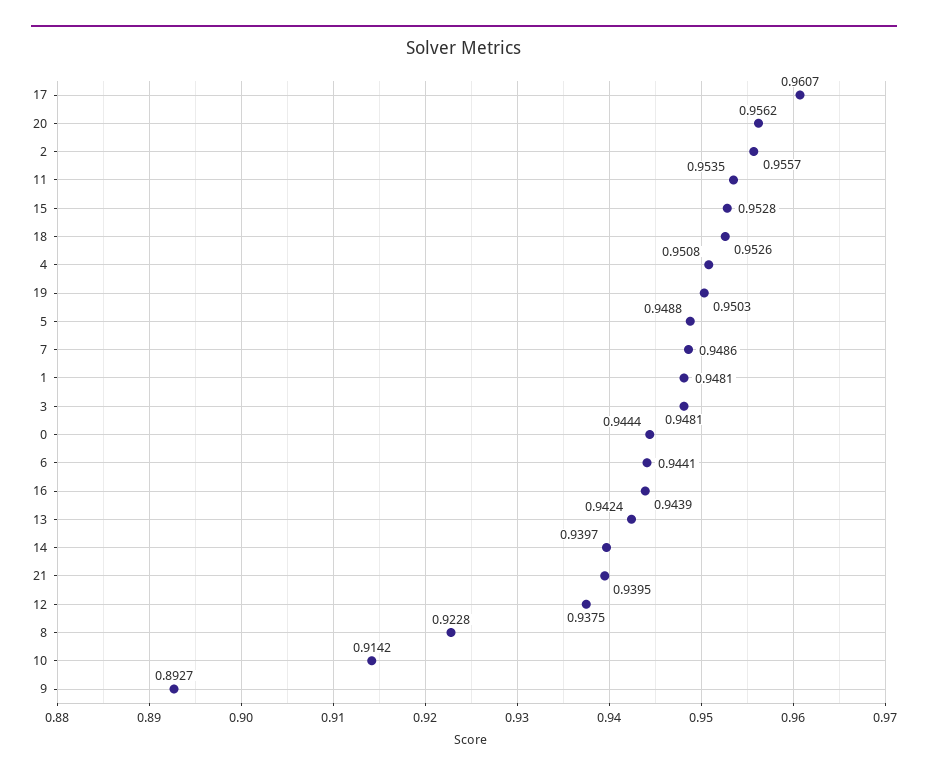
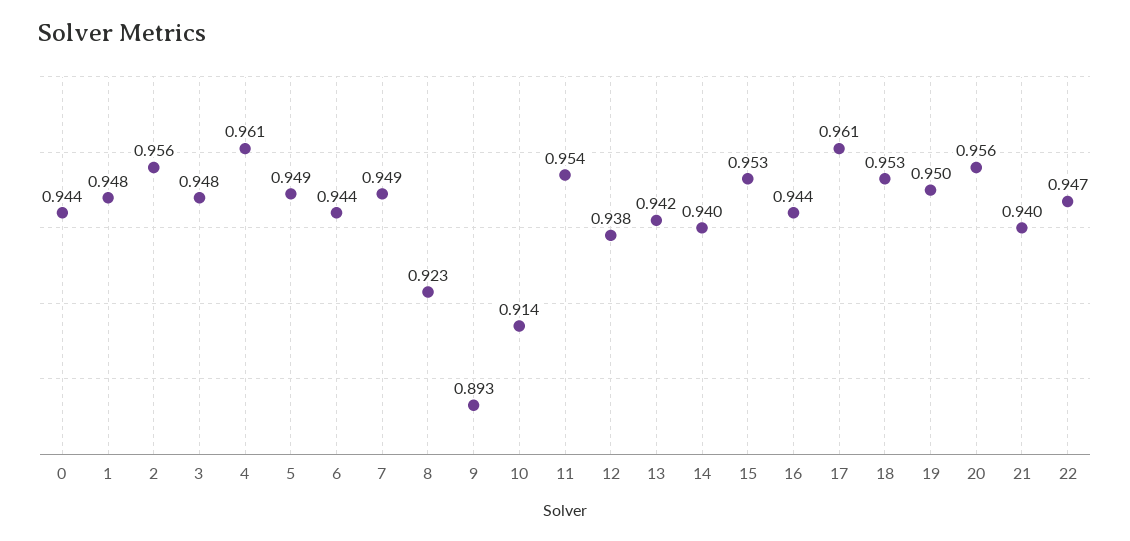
4: 0.9508 -> 0.961
22: none -> 0.947

